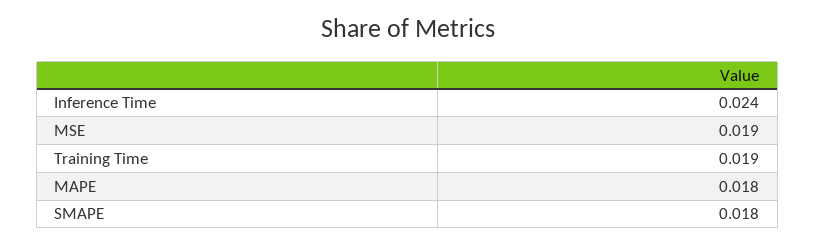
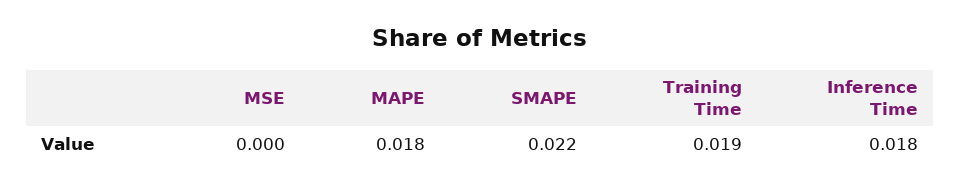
Inference Time: 0.024 -> 0.018
MSE: 0.019 -> 0
SMAPE: 0.018 -> 0.022

